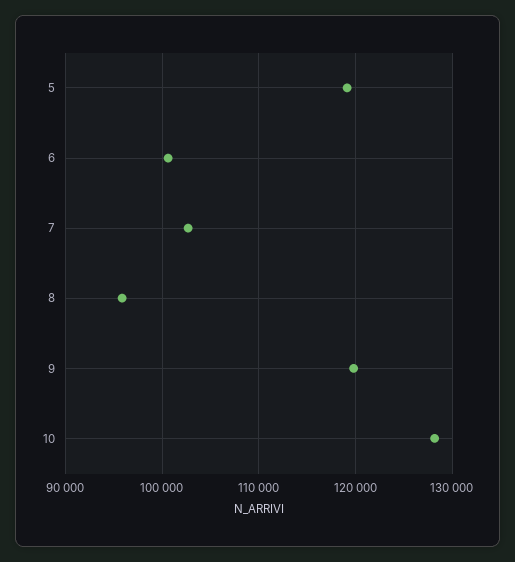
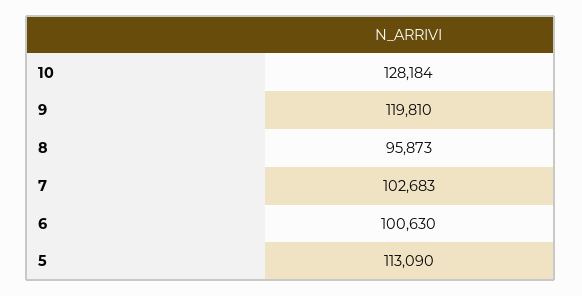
5: 119000 -> 113090

